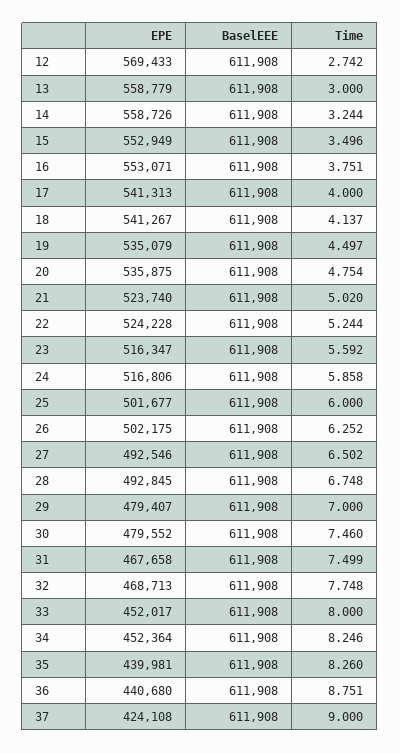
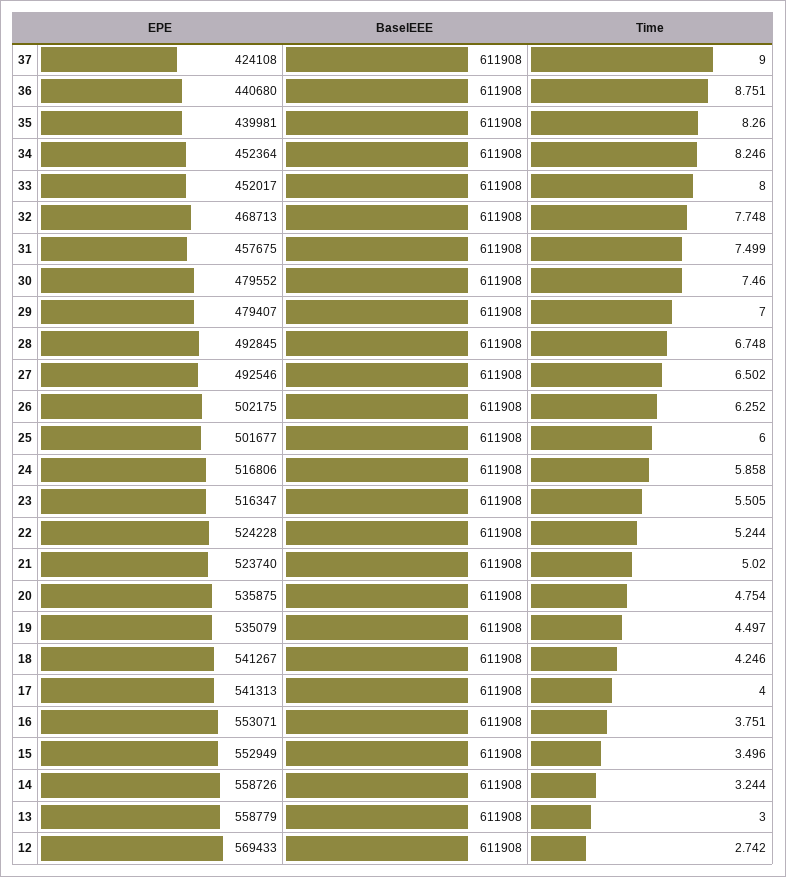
Time, 18: 4.137 -> 4.246
Time, 23: 5.592 -> 5.505
EPE, 31: 467658 -> 457675

